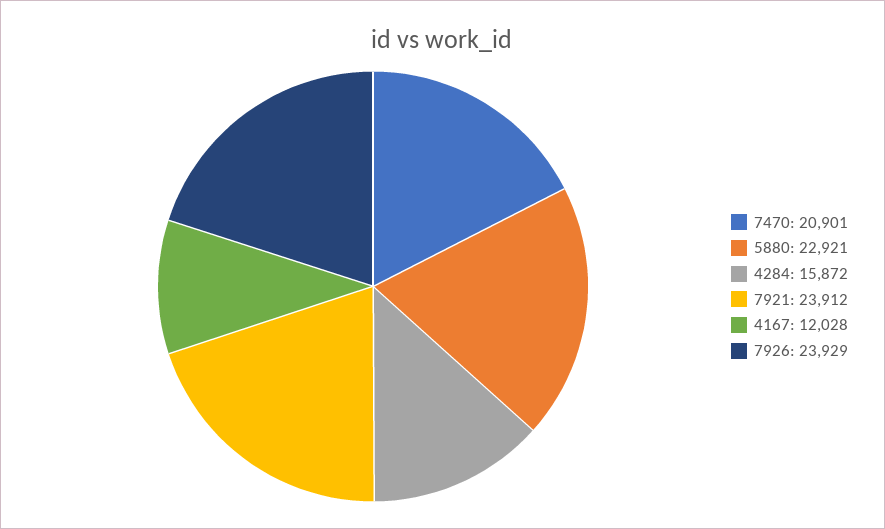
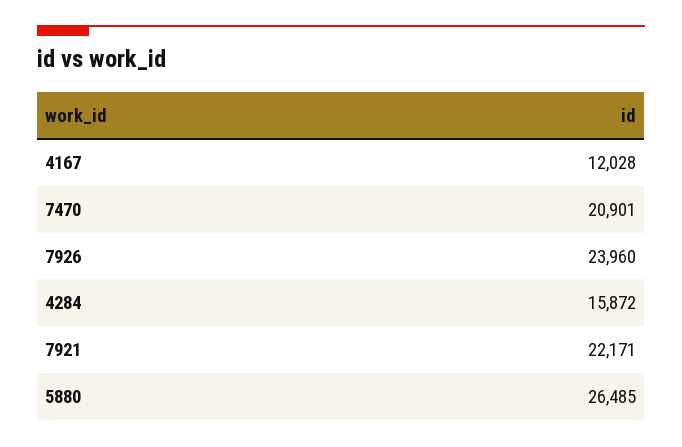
5880: 22921 -> 26485
7921: 23912 -> 22171
7926: 23929 -> 23960

